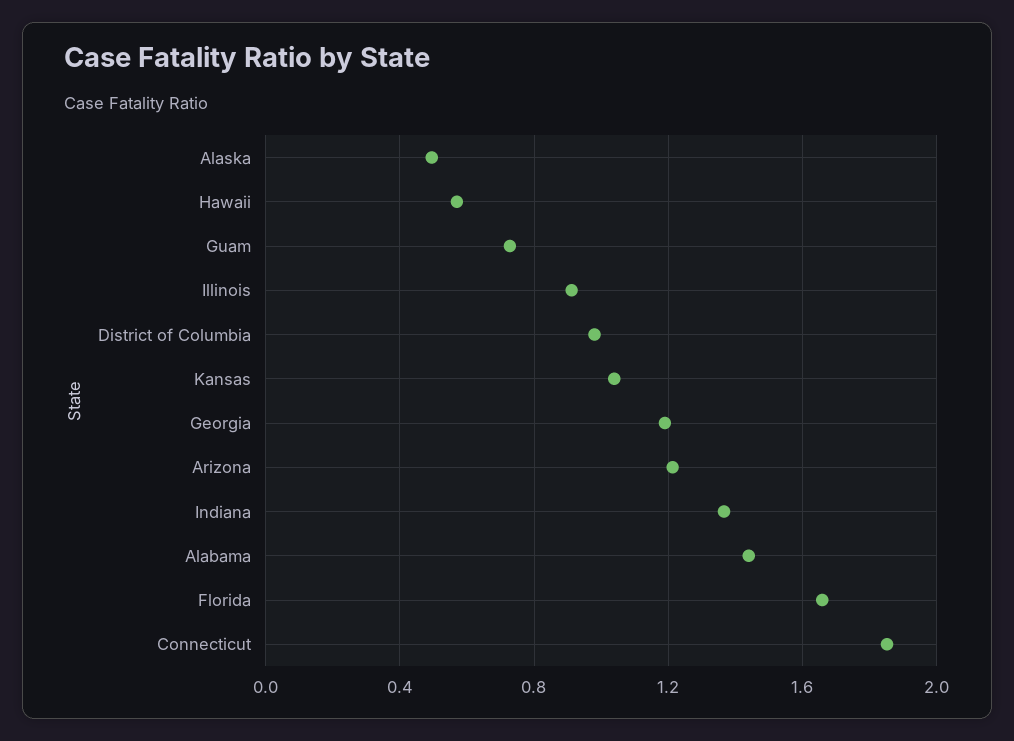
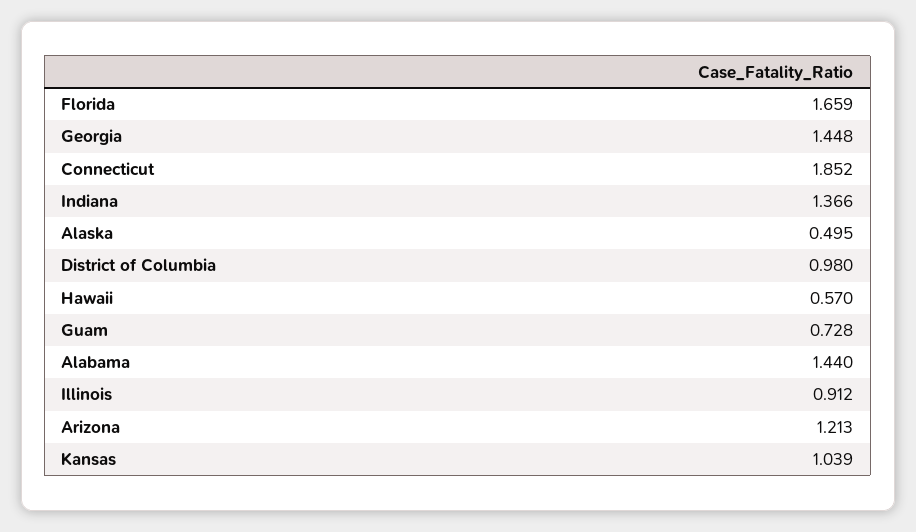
Georgia: 1.2 -> 1.448

